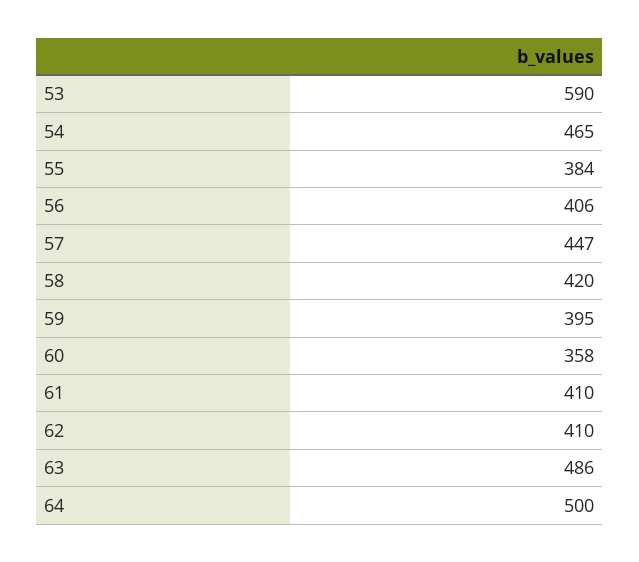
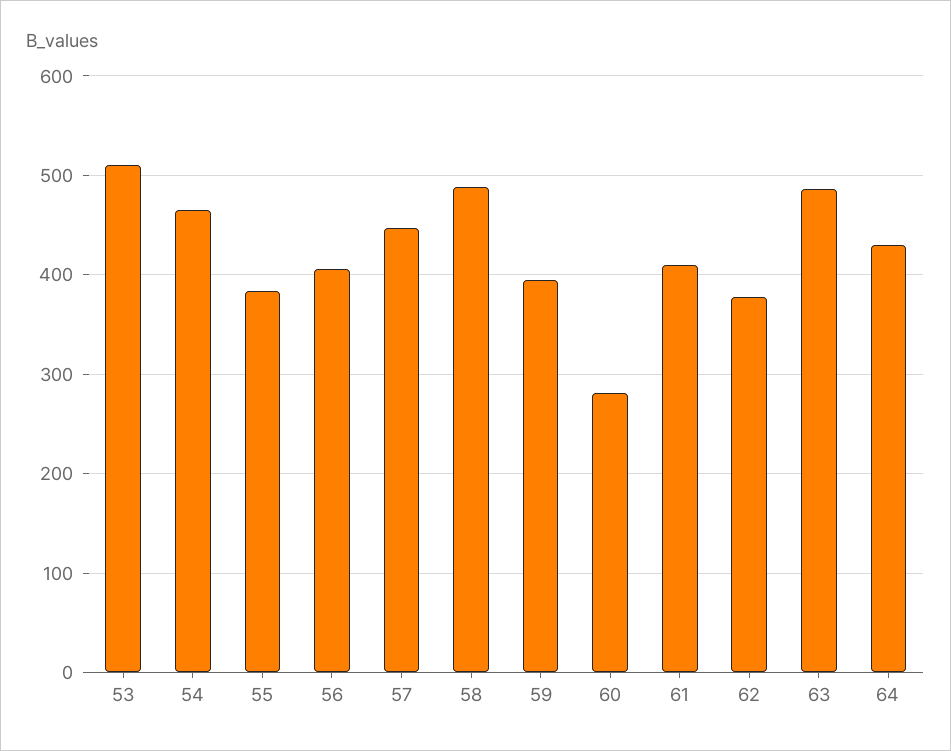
53: 590 -> 510
58: 420 -> 490
60: 358 -> 280
62: 410 -> 380
64: 500 -> 430

